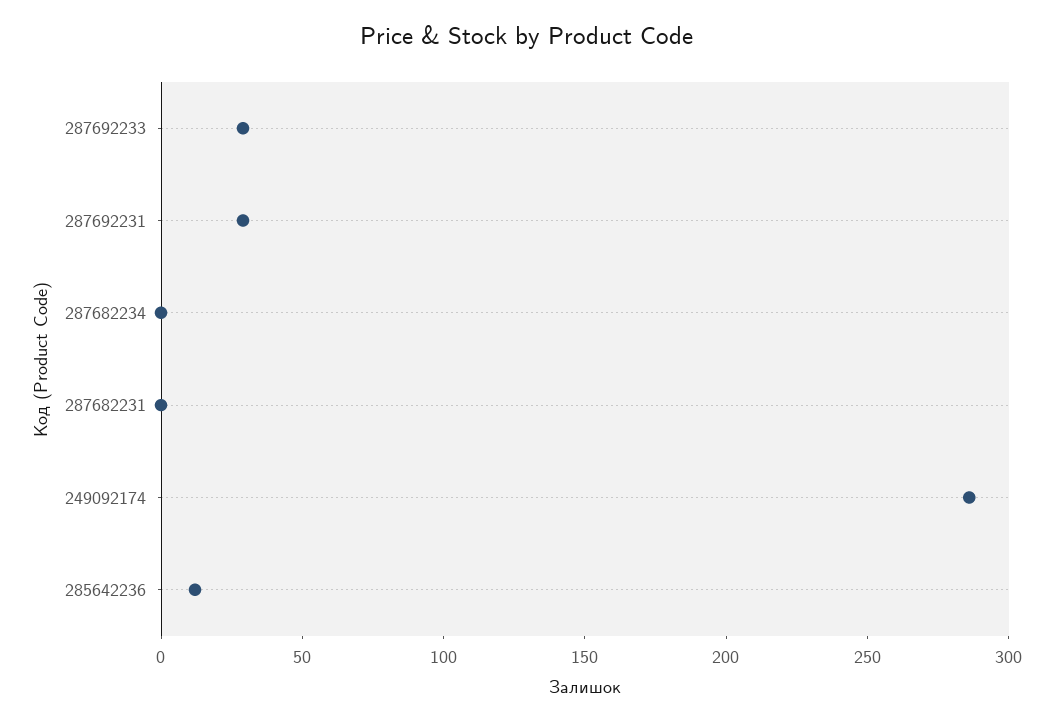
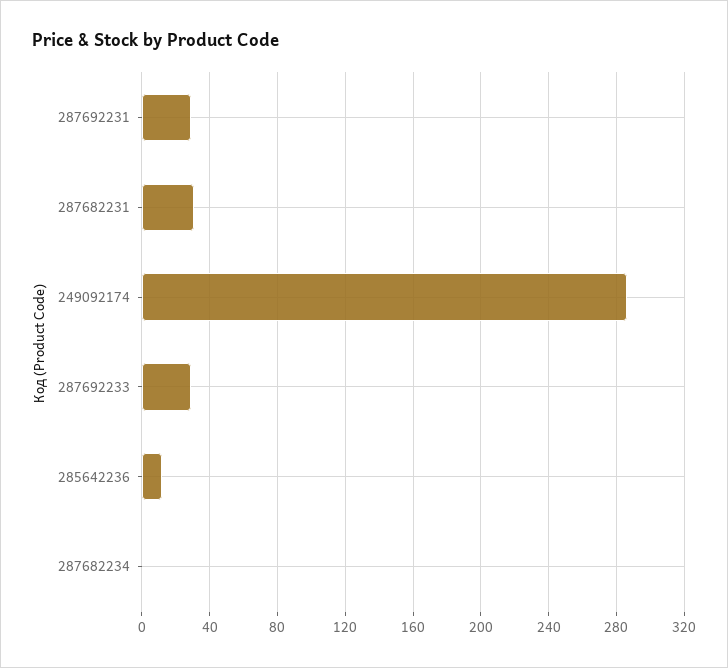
287682231: 0 -> 30

